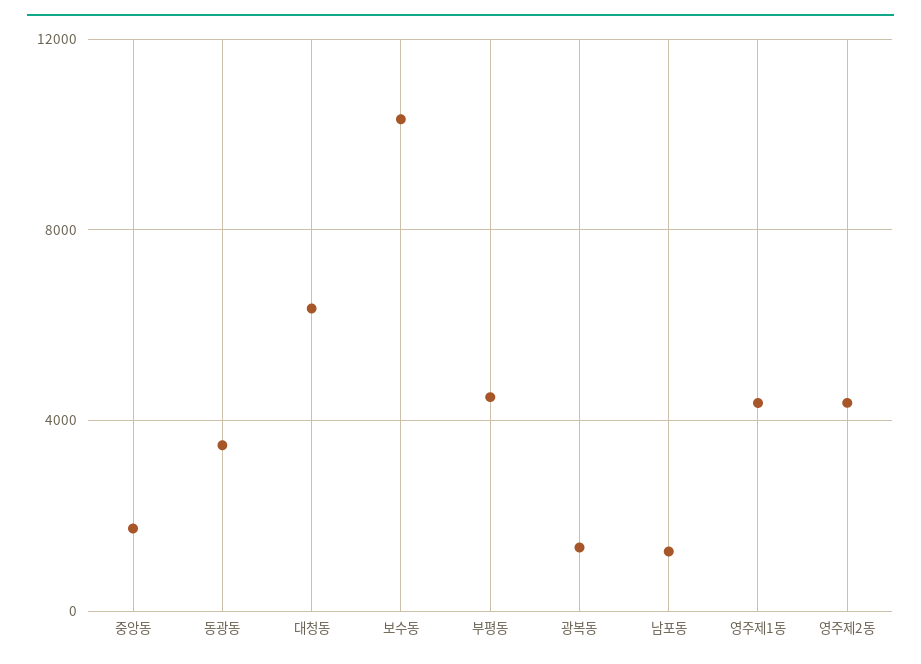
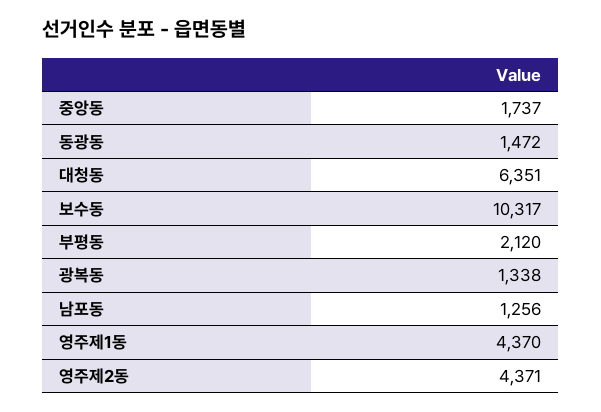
동광동: 3500 -> 1472
부평동: 4500 -> 2120

